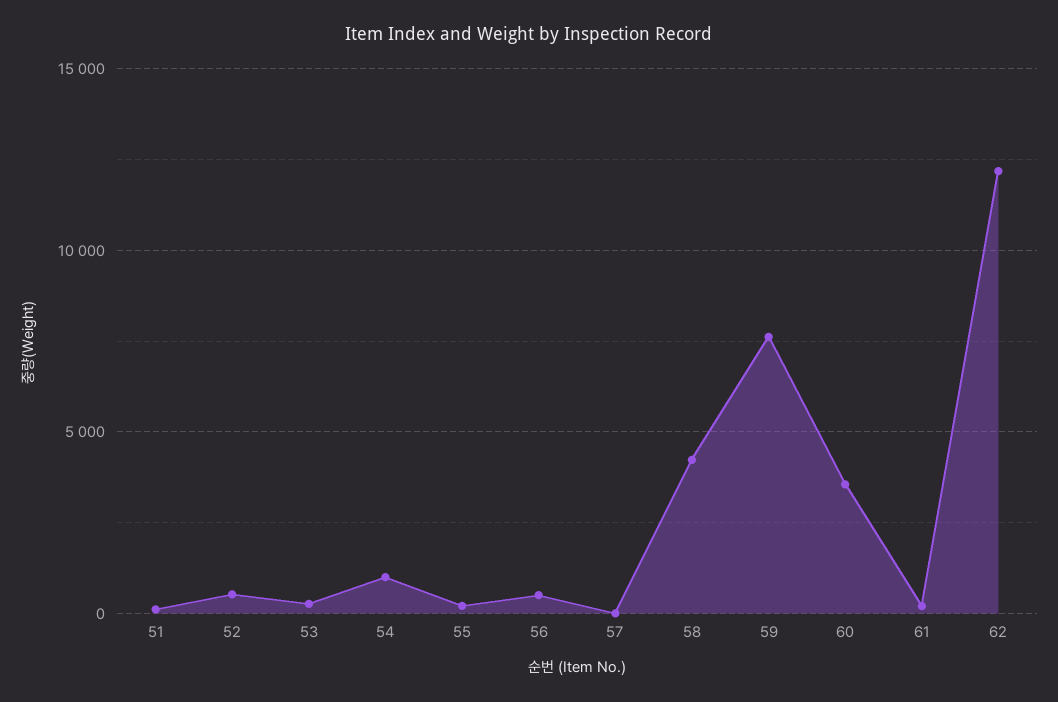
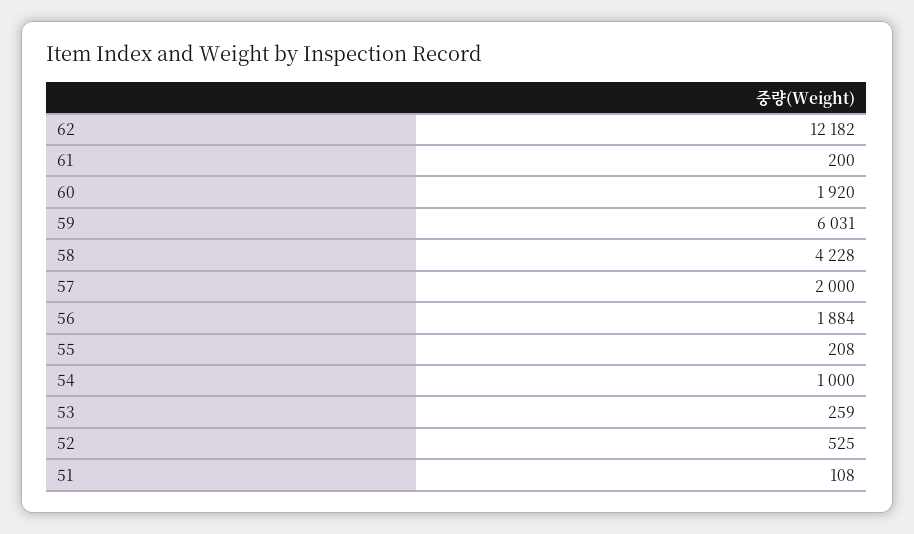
56: 500 -> 1884
57: 0 -> 2000
59: 7500 -> 6031
60: 3500 -> 1920

